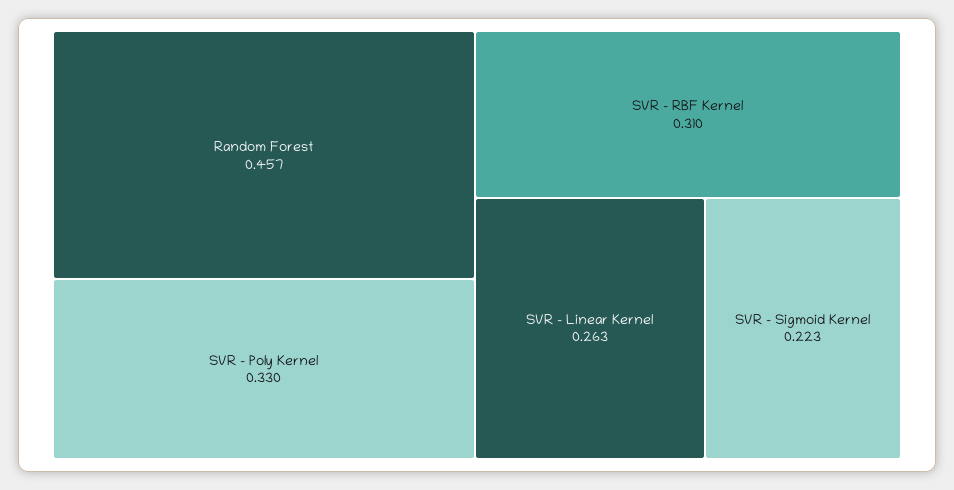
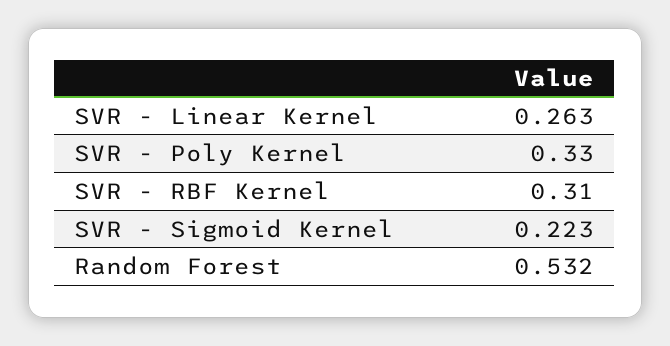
Random Forest: 0.457 -> 0.532

